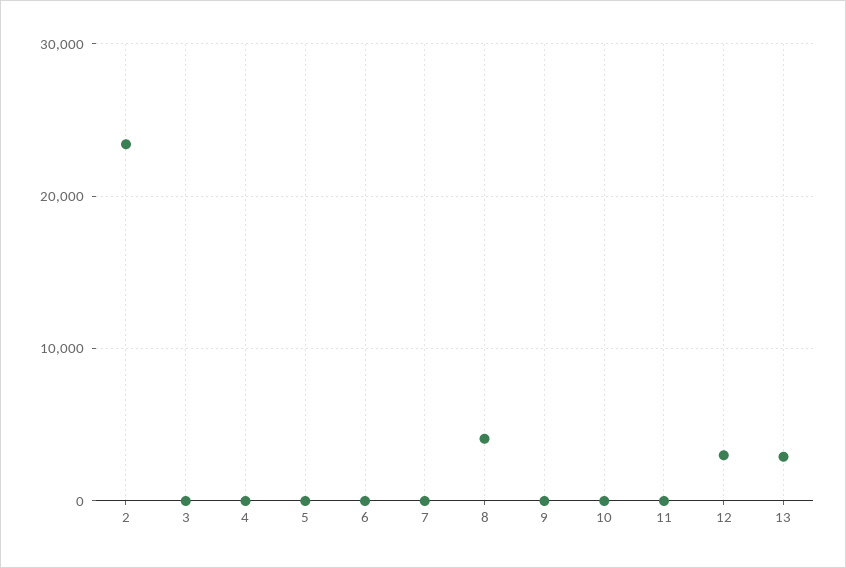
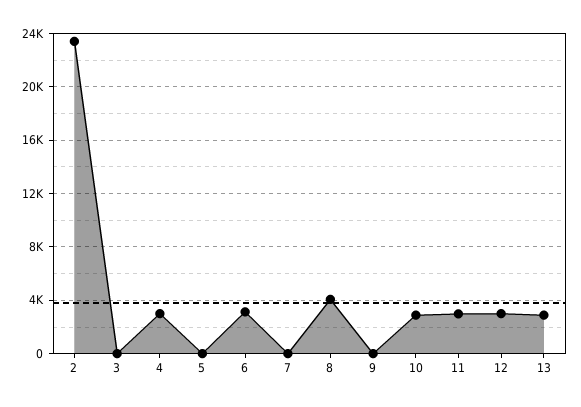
4: 0 -> 3000
6: 0 -> 3000
10: 0 -> 3000
11: 0 -> 3000

